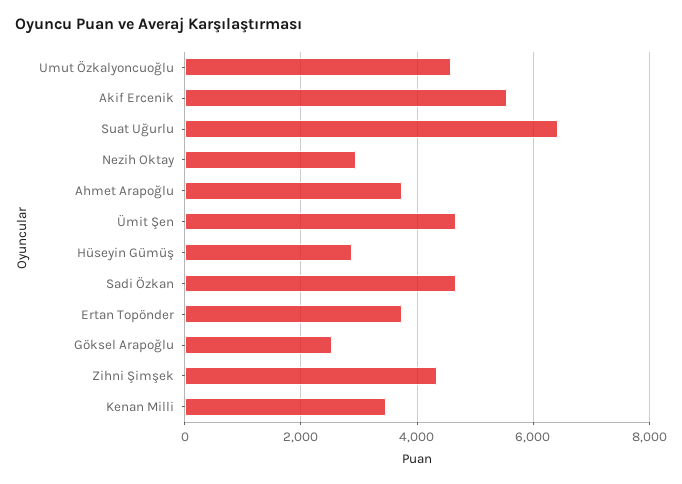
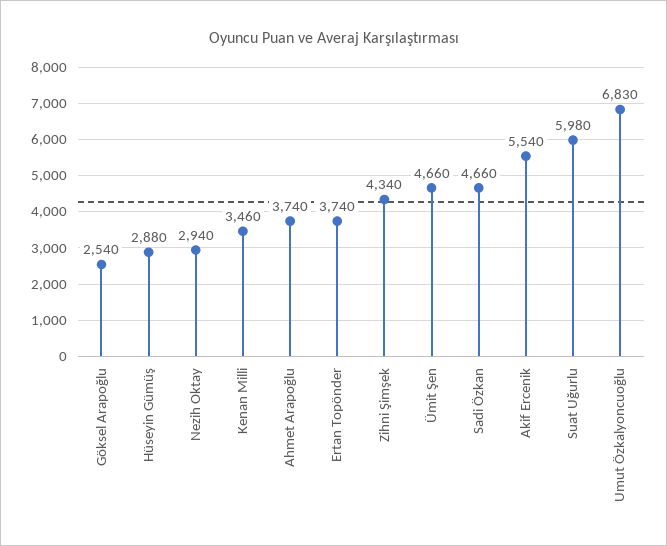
Umut Özkalyoncuoğlu: 4600 -> 6830
Suat Uğurlu: 6400 -> 5980

